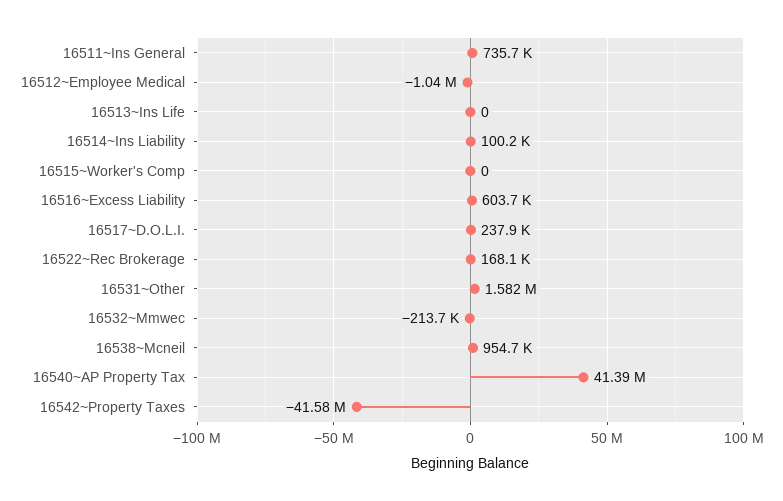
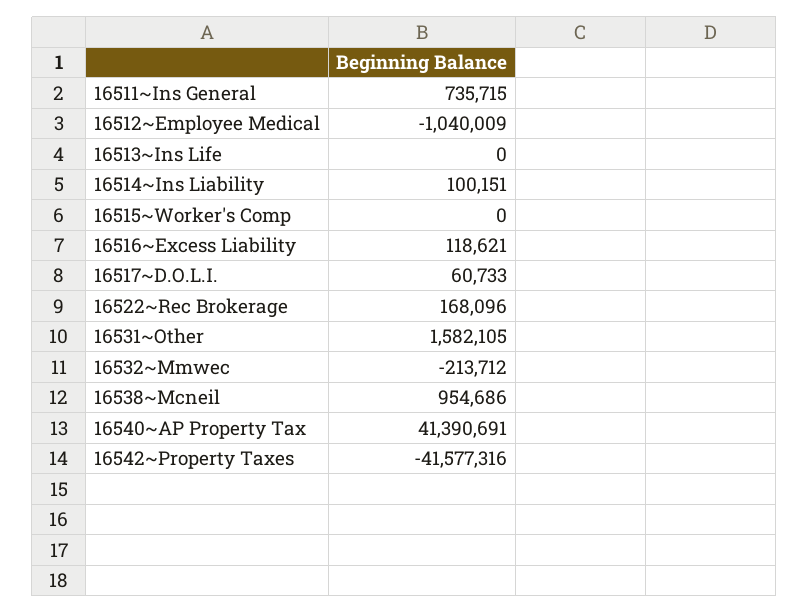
16516~Excess Liability: 603700 -> 118621
16517~D.O.L.I.: 237900 -> 60733

